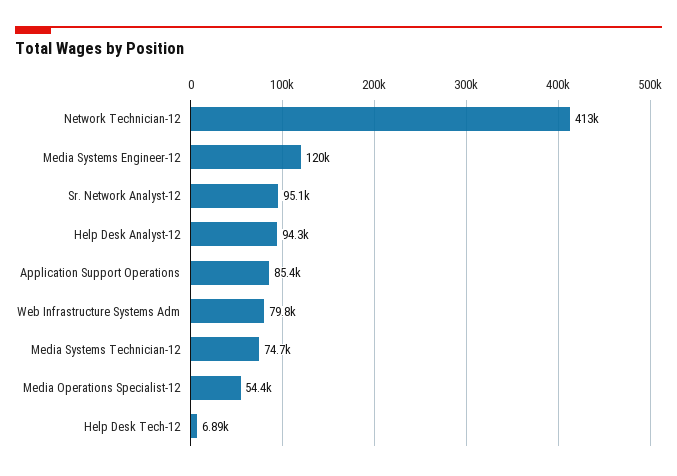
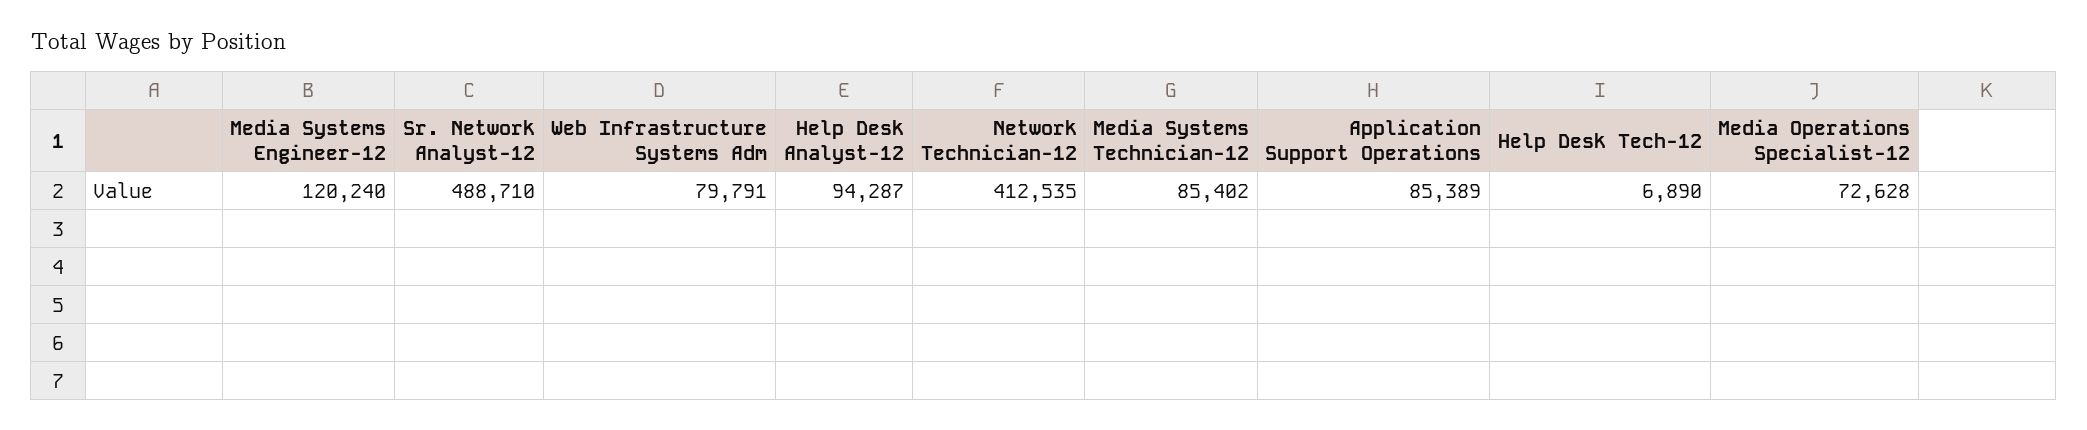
Sr. Network Analyst-12: 95100 -> 488710
Media Systems Technician-12: 74700 -> 85402
Media Operations Specialist-12: 54400 -> 72628

